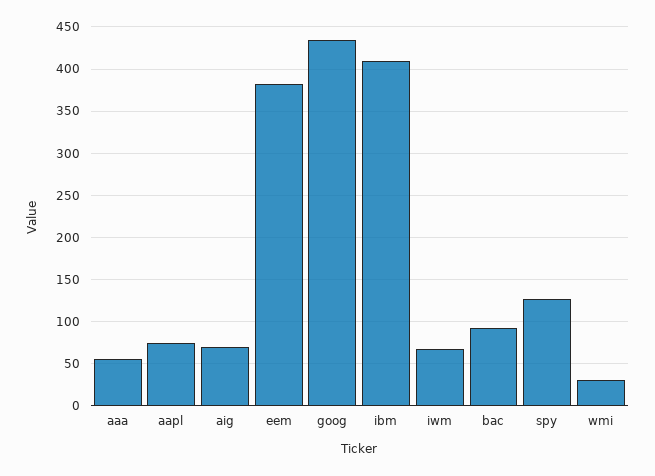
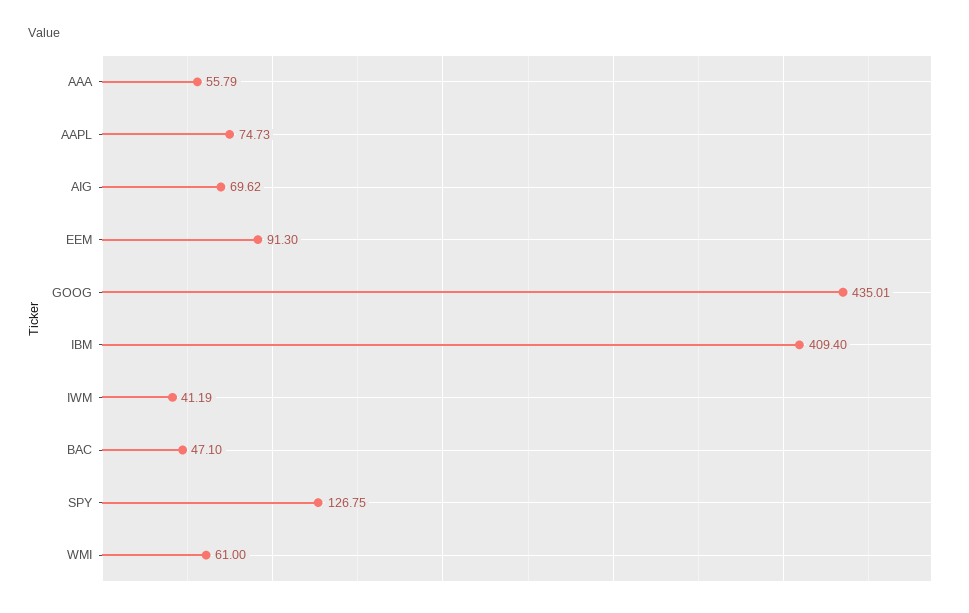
eem: 380 -> 91.3
iwm: 70 -> 41.19
bac: 90 -> 47.1
wmi: 30 -> 61

